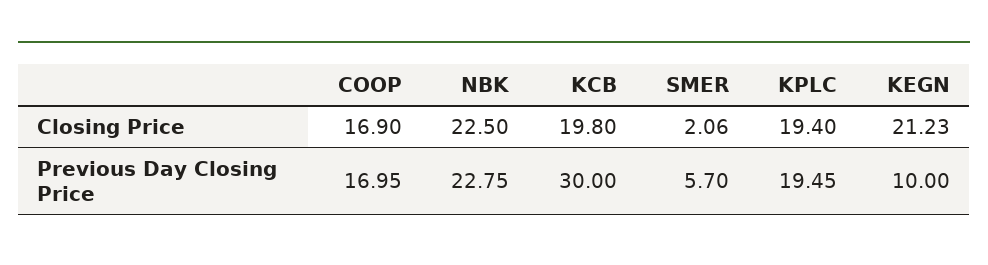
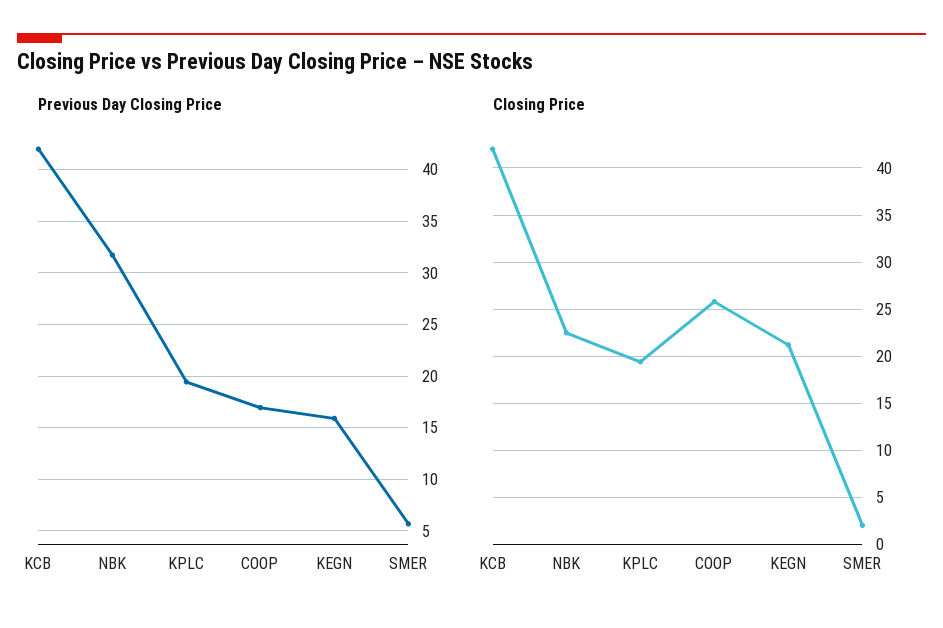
Closing Price, COOP: 16.9 -> 26
Closing Price, KCB: 19.8 -> 42
Previous Day Closing Price, NBK: 22.75 -> 32
Previous Day Closing Price, KCB: 30 -> 42
Previous Day Closing Price, KEGN: 10 -> 16

